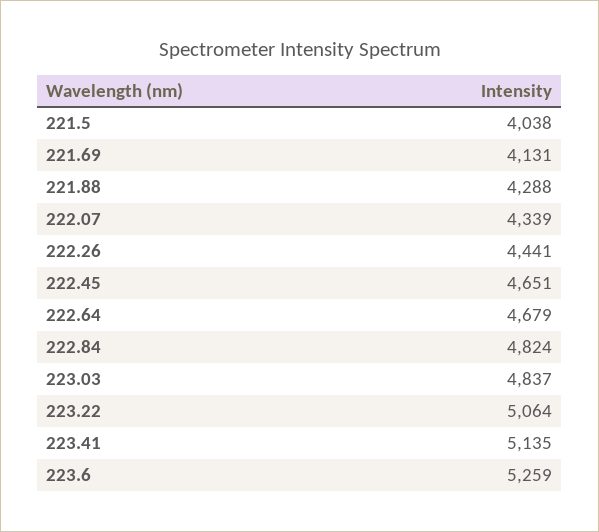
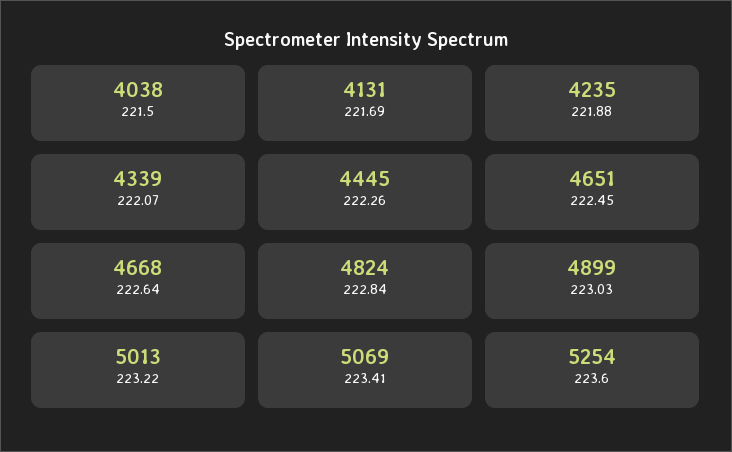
221.88: 4288 -> 4235
222.26: 4441 -> 4445
222.64: 4679 -> 4668
223.03: 4837 -> 4899
223.22: 5064 -> 5013
223.41: 5135 -> 5069
223.6: 5259 -> 5254

